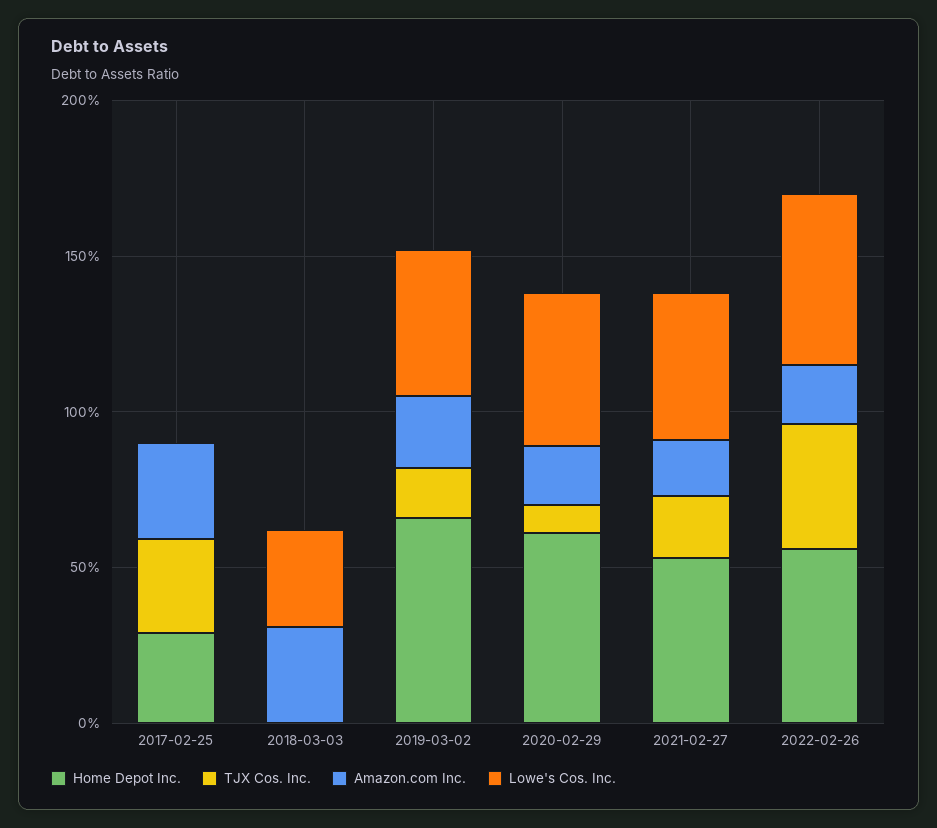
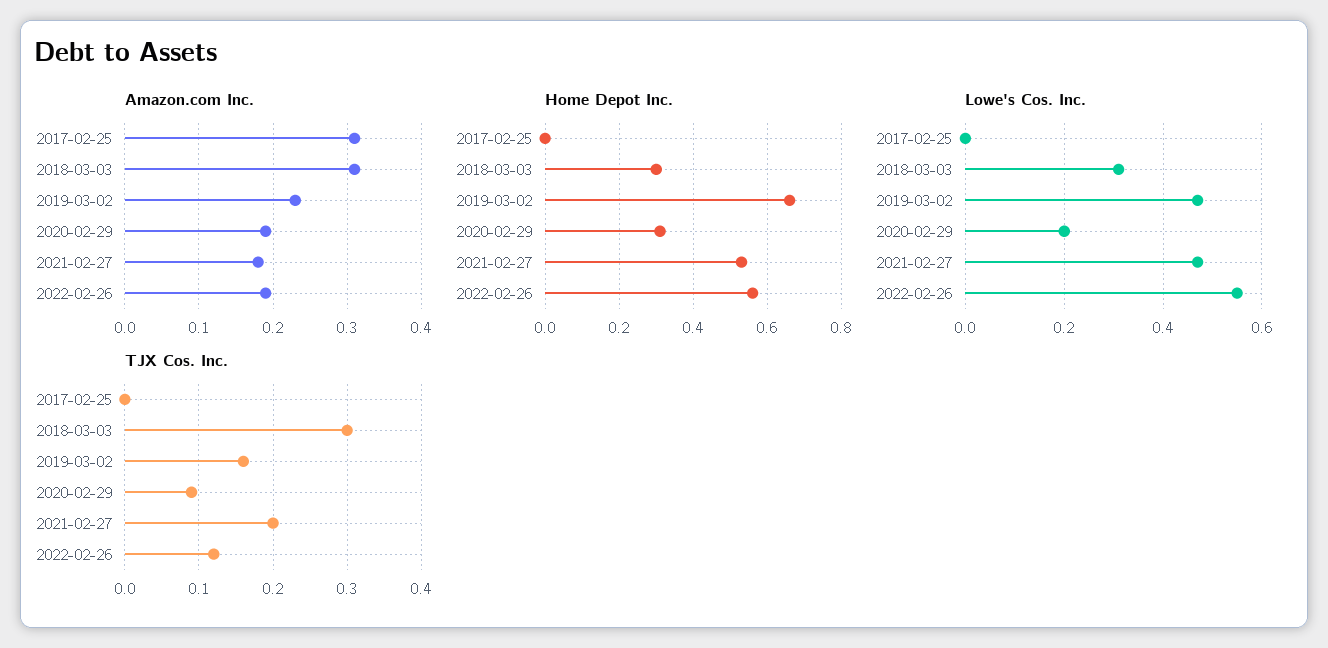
Home Depot Inc., 2017-02-25: 0.3 -> 0
TJX Cos. Inc., 2017-02-25: 0.3 -> 0
Home Depot Inc., 2018-03-03: 0 -> 0.3
TJX Cos. Inc., 2018-03-03: 0 -> 0.3
Home Depot Inc., 2020-02-29: 0.6 -> 0.3
Lowe's Cos. Inc., 2020-02-29: 0.5 -> 0.2
TJX Cos. Inc., 2022-02-26: 0.4 -> 0.12

